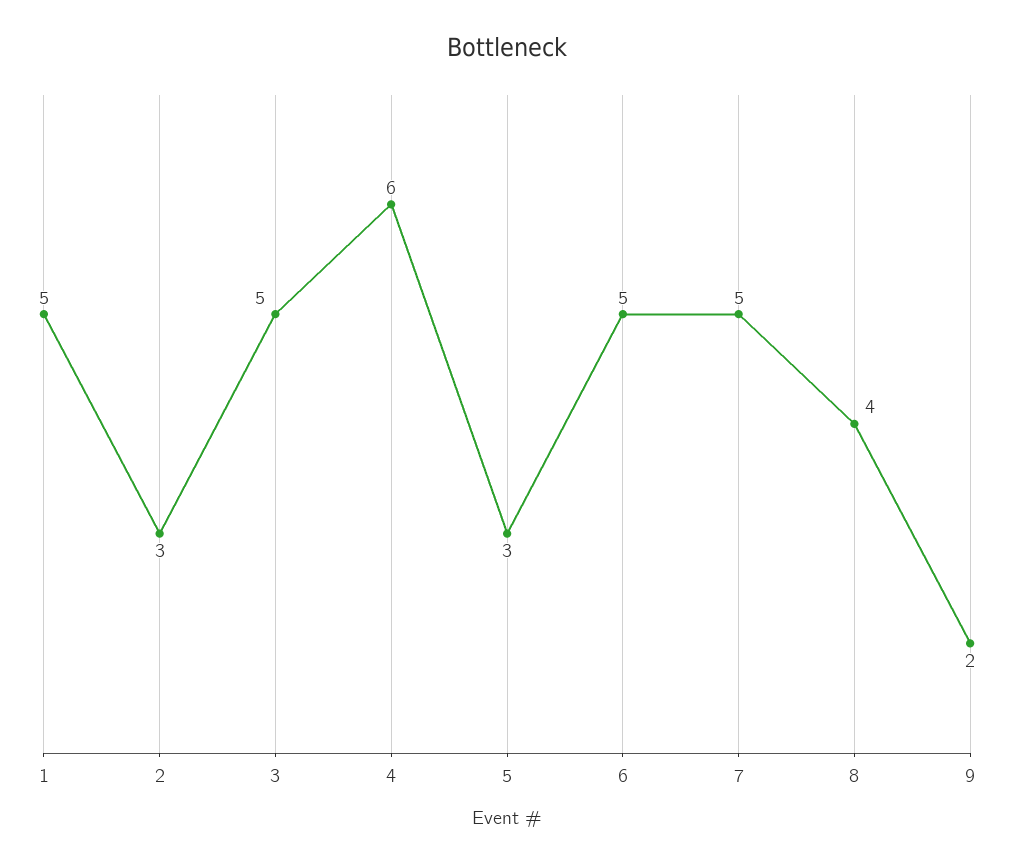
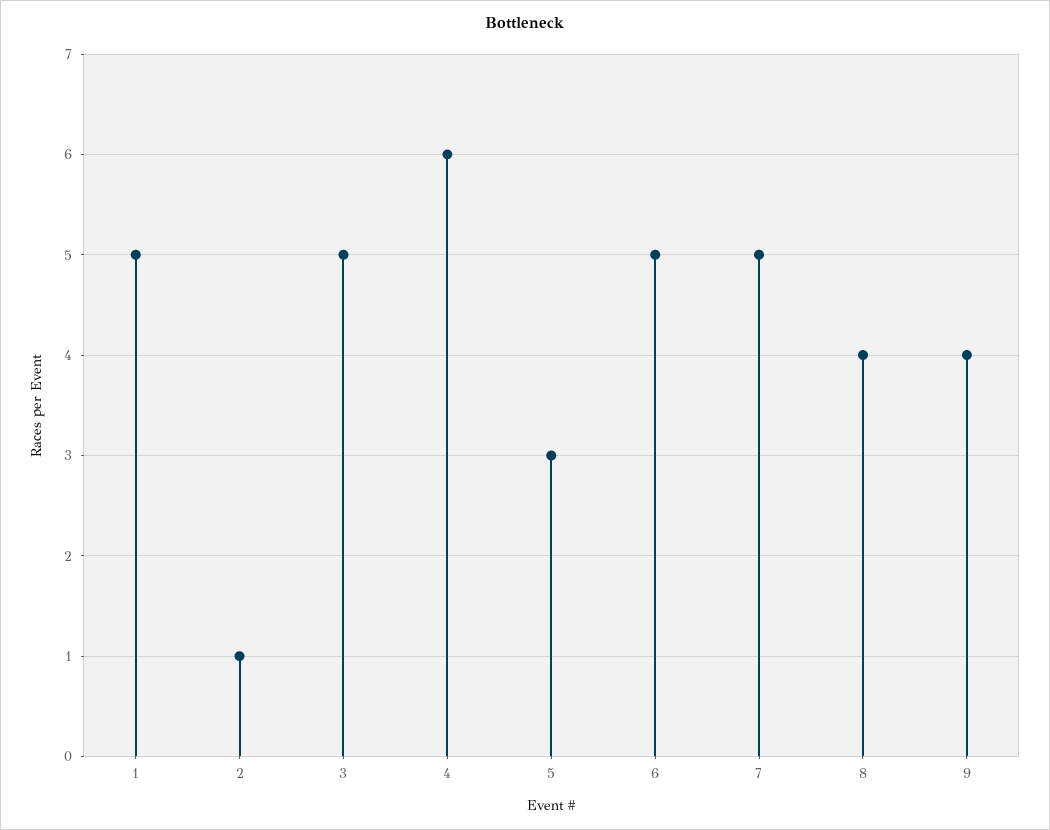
2: 3 -> 1
9: 2 -> 4

